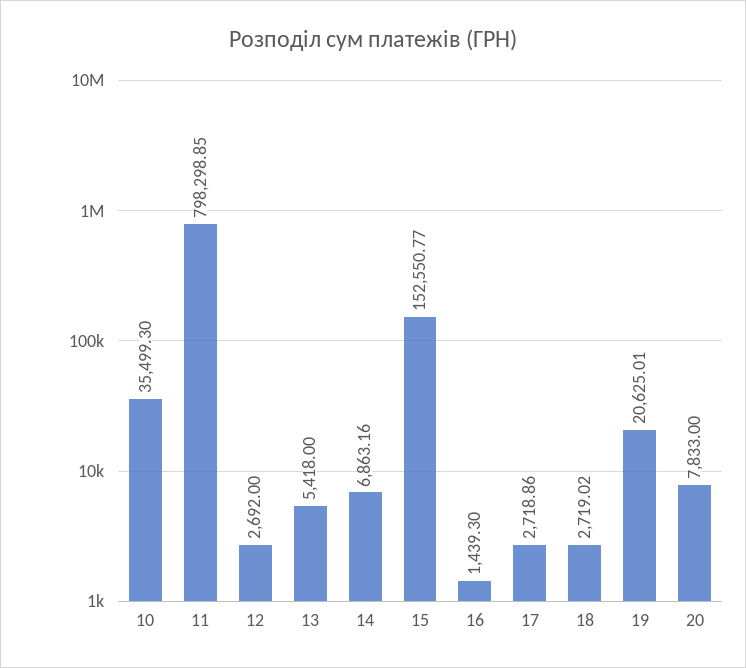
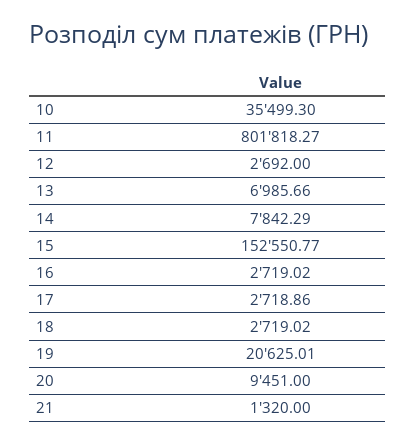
11: 798298.85 -> 801818.27
13: 5418 -> 6985.66
14: 6863.16 -> 7842.29
16: 1439.3 -> 2719.02
20: 7833 -> 9451
21: none -> 1320

